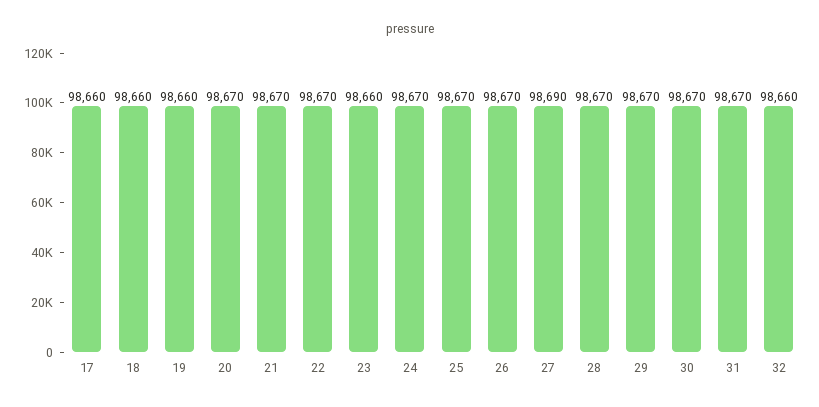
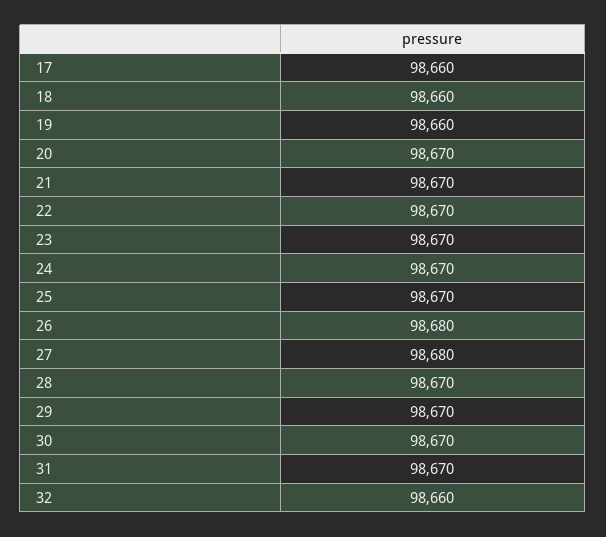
23: 98660 -> 98670
26: 98670 -> 98680
27: 98690 -> 98680

